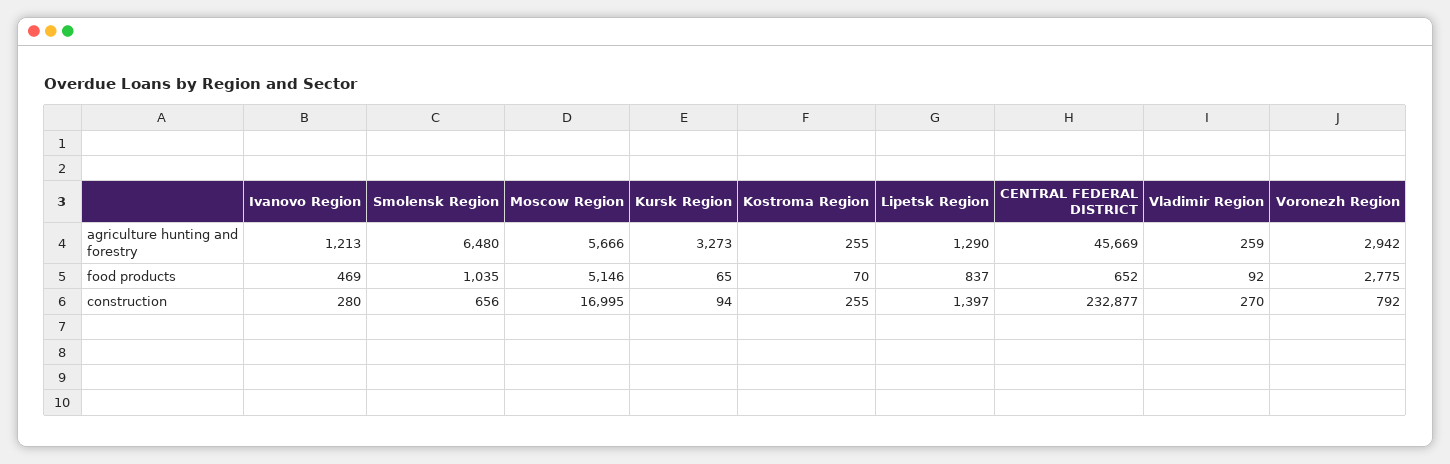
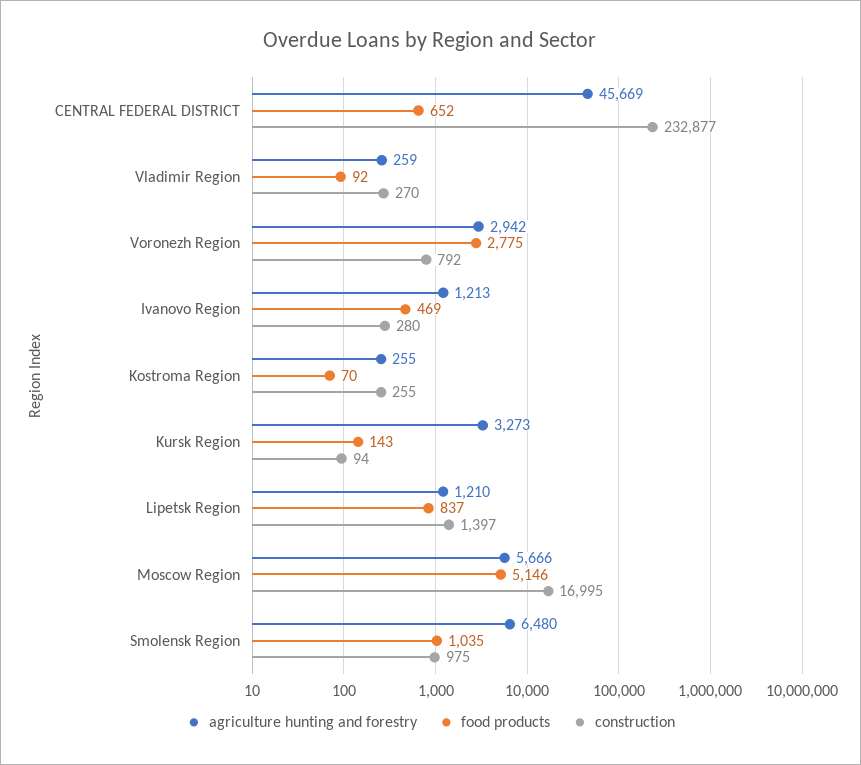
agriculture hunting and forestry, Lipetsk Region: 1290 -> 1210
food products, Kursk Region: 65 -> 143
construction, Smolensk Region: 656 -> 975

